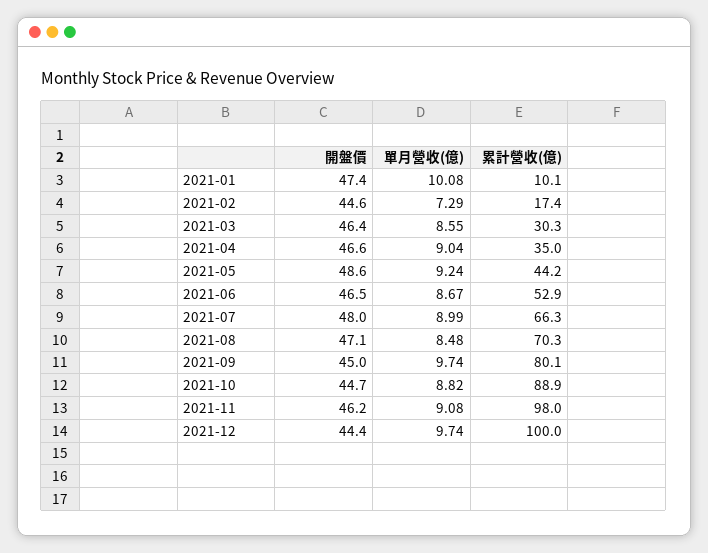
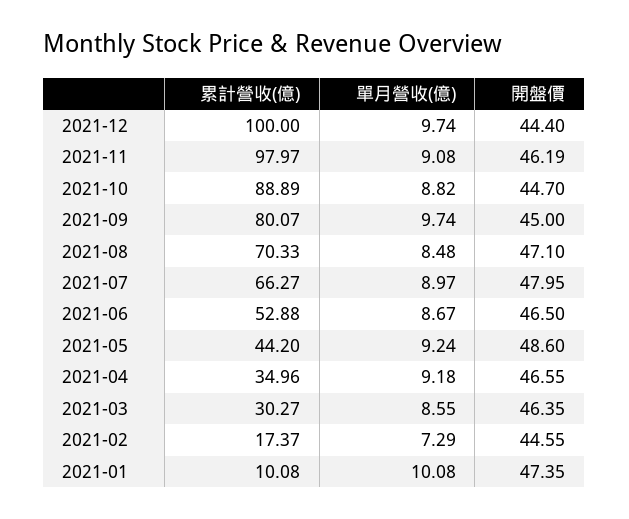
單月營收(億), 2021-04: 9.04 -> 9.18
單月營收(億), 2021-07: 8.99 -> 8.97

